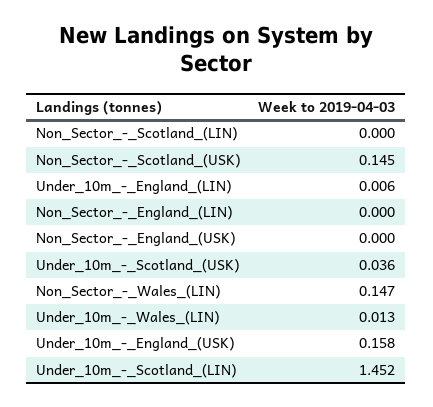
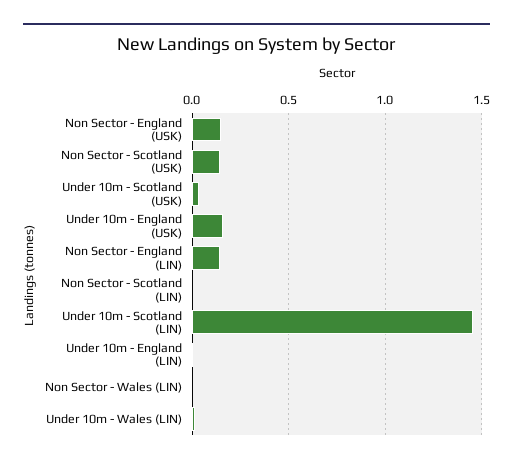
Non_Sector_-_England_(LIN): 0 -> 0.15
Non_Sector_-_England_(USK): 0 -> 0.15
Non_Sector_-_Wales_(LIN): 0.147 -> 0

